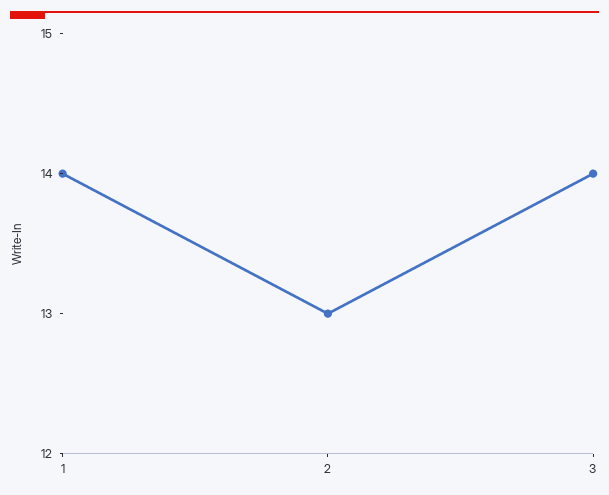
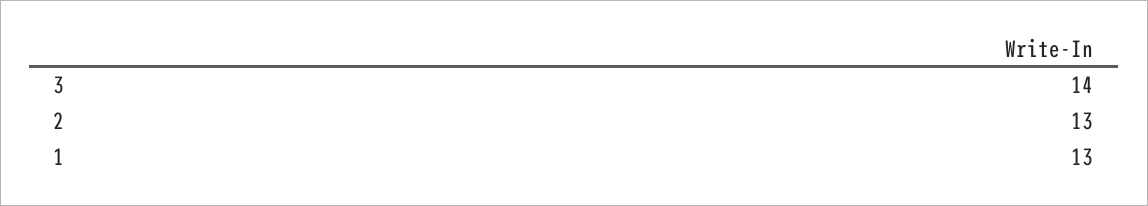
1: 14 -> 13

